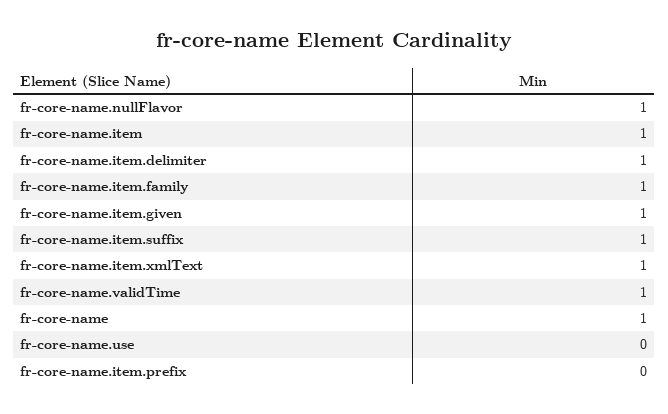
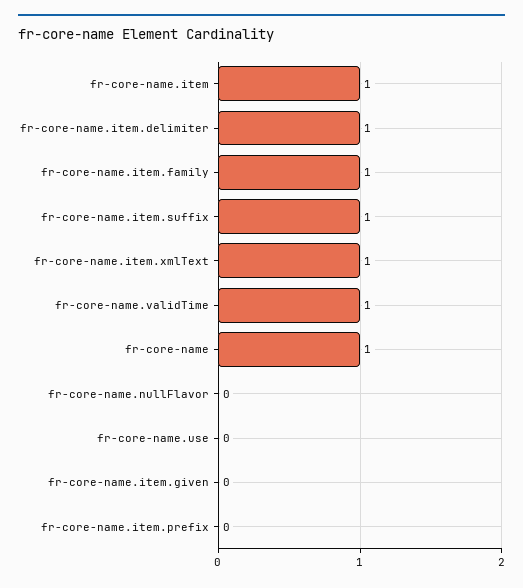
fr-core-name.nullFlavor: 1 -> 0
fr-core-name.item.given: 1 -> 0

